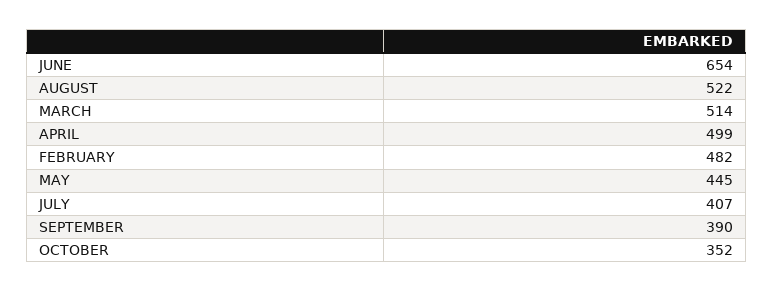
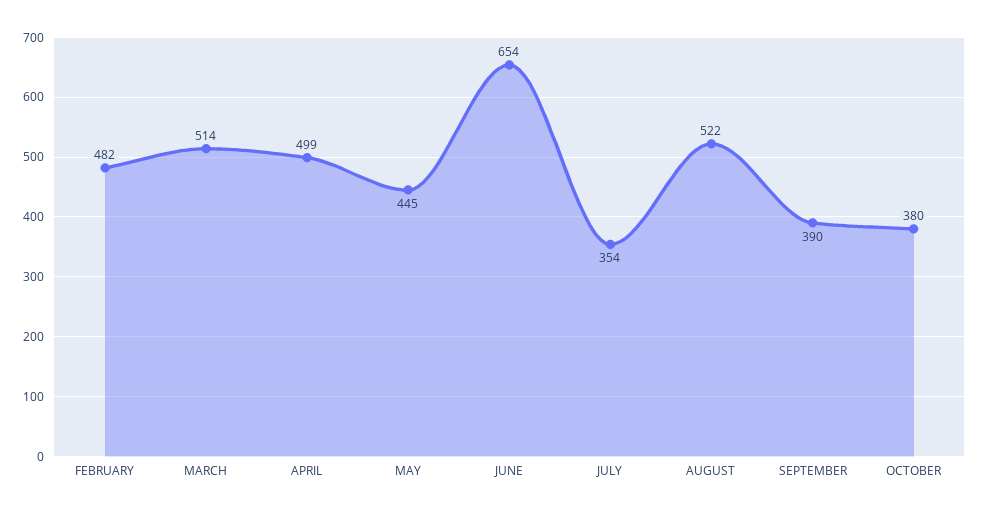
JULY: 407 -> 354
OCTOBER: 352 -> 380

